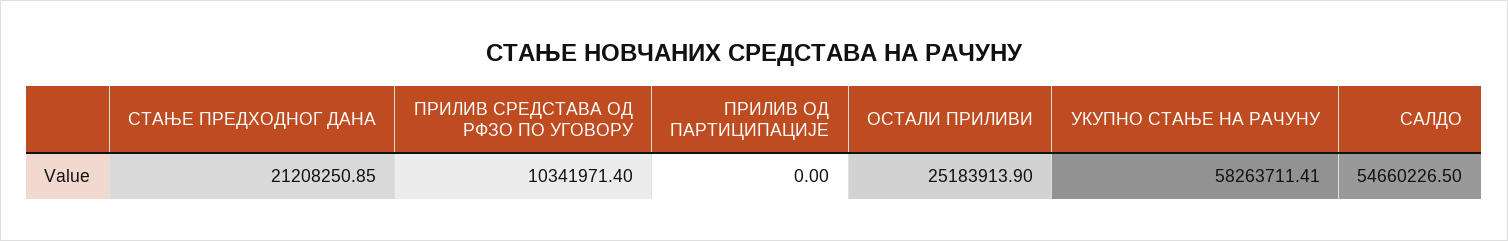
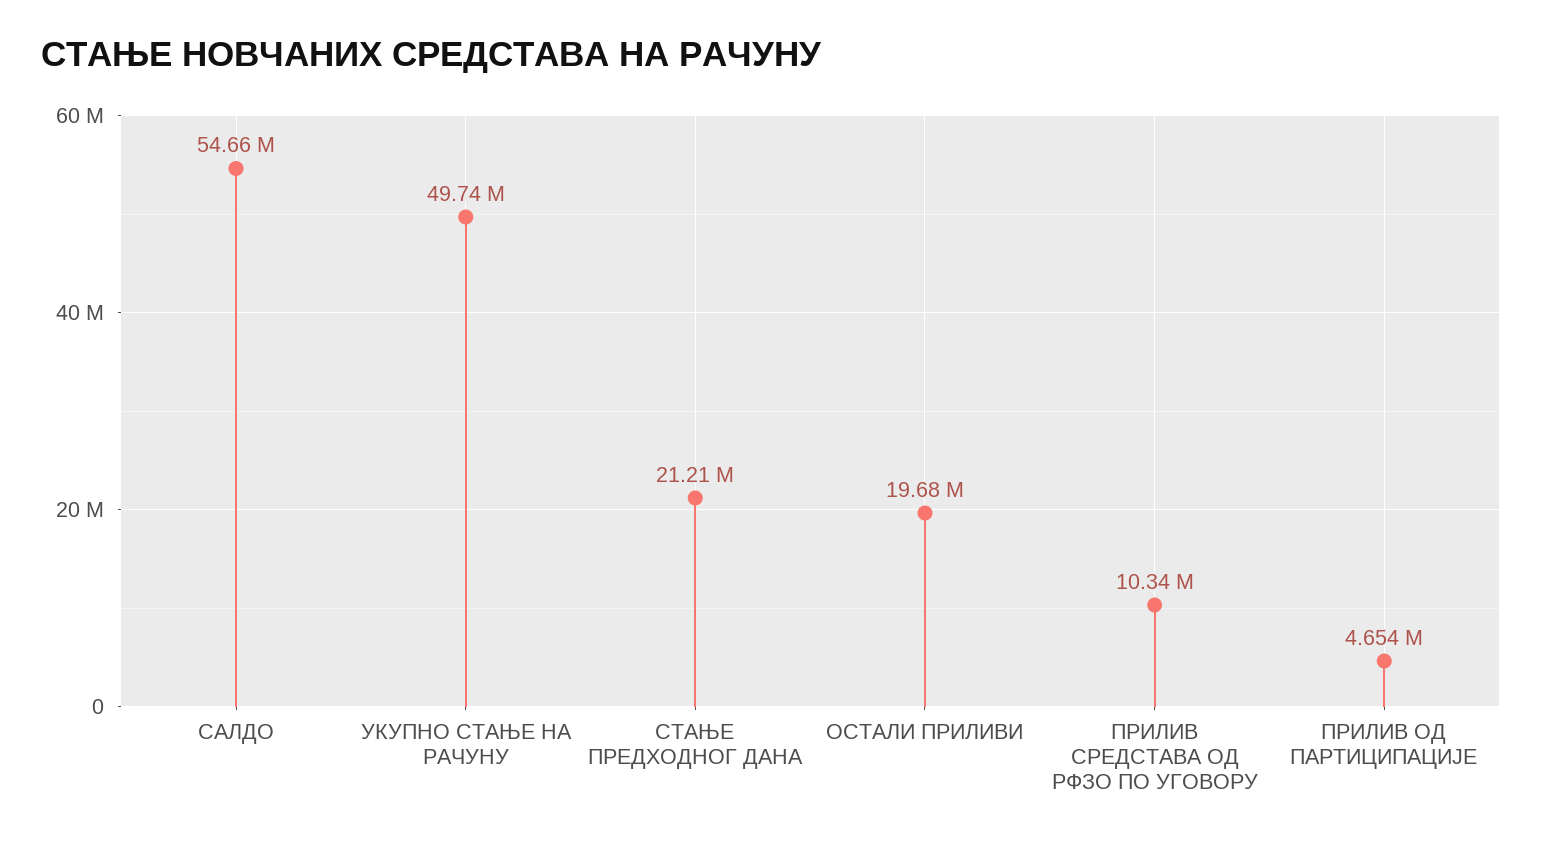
ПРИЛИВ ОД ПАРТИЦИПАЦИЈЕ: 0 -> 4654000
ОСТАЛИ ПРИЛИВИ: 25183913.9 -> 19680000
УКУПНО СТАЊЕ НА РАЧУНУ: 58263711.41 -> 49740000

